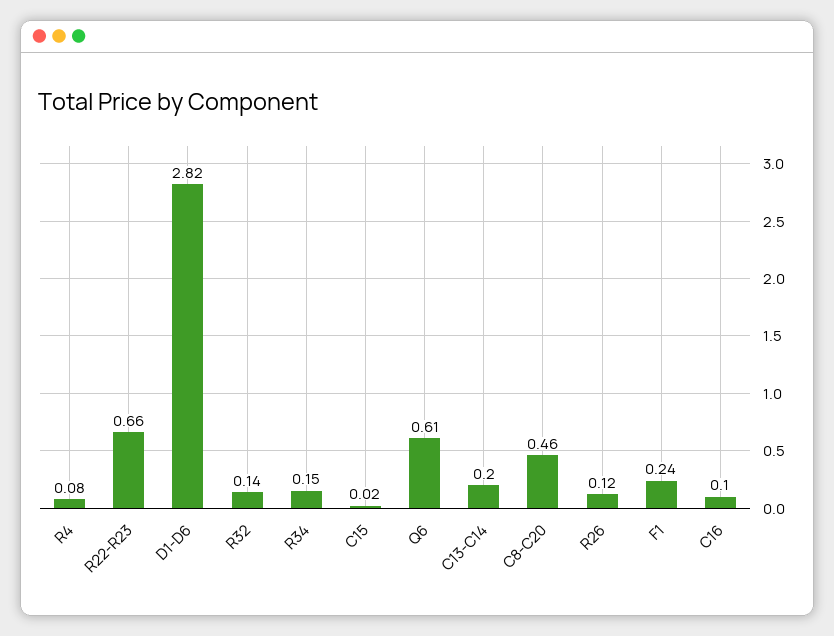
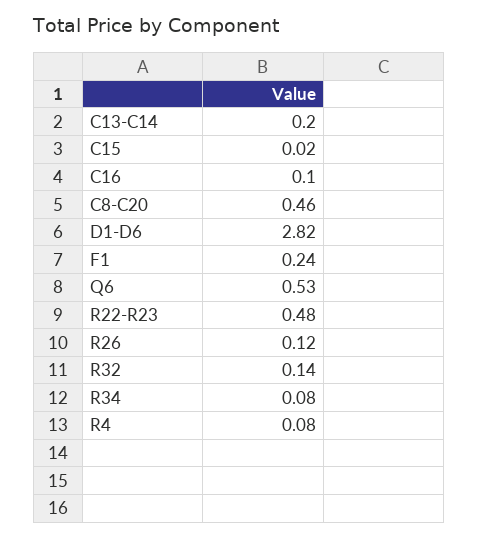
R22-R23: 0.66 -> 0.48
R34: 0.15 -> 0.08
Q6: 0.61 -> 0.53

